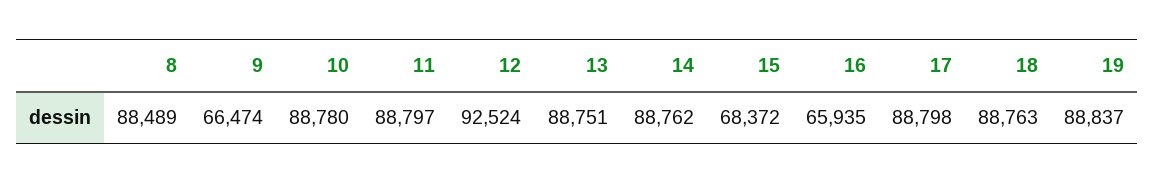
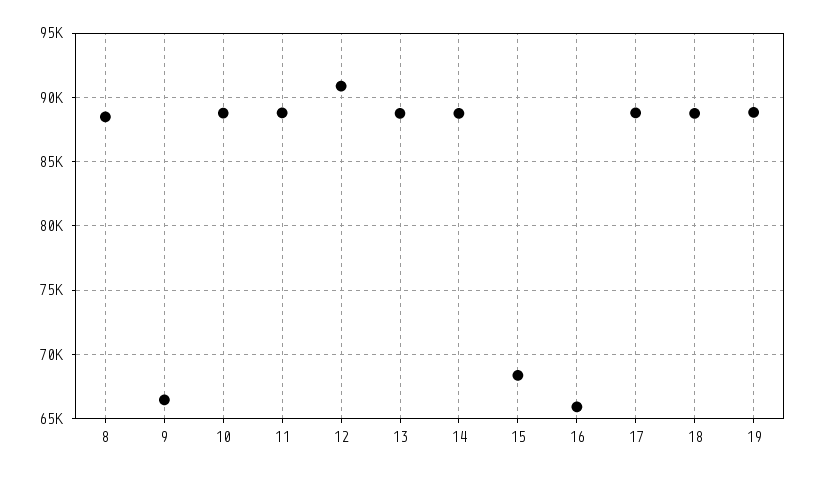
12: 92524 -> 91000

